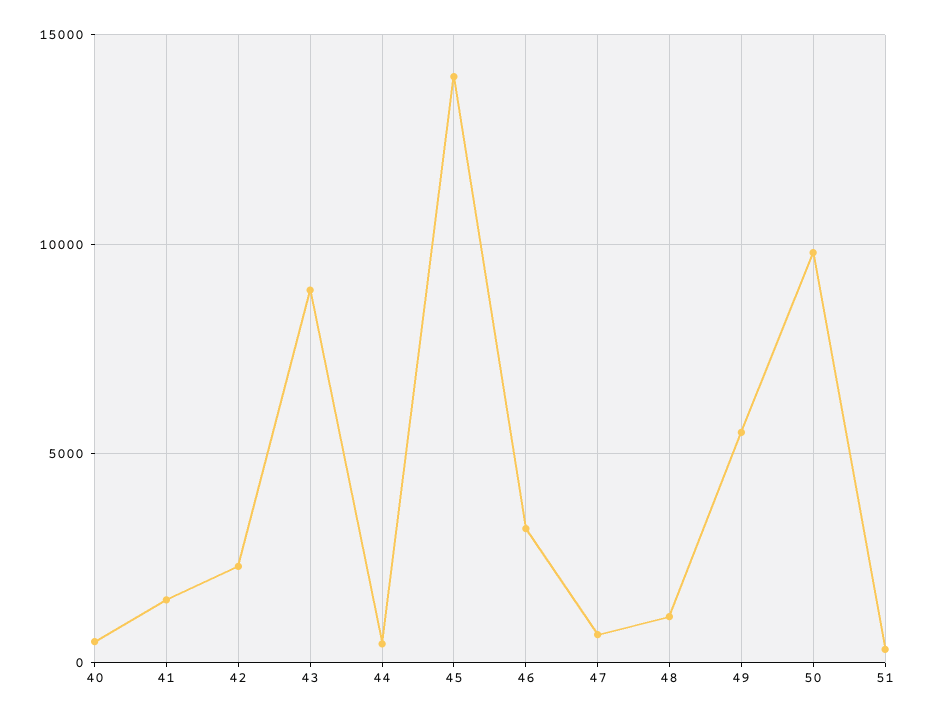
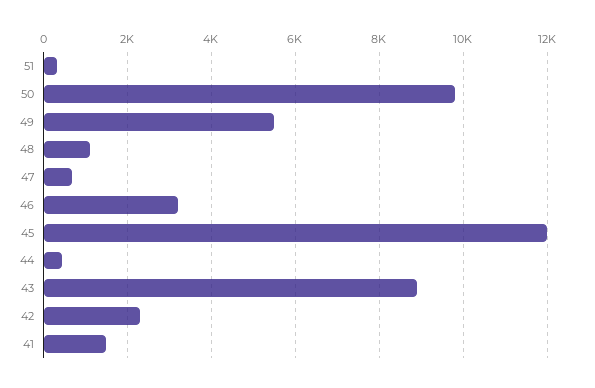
40: 500 -> none
45: 14000 -> 12000

